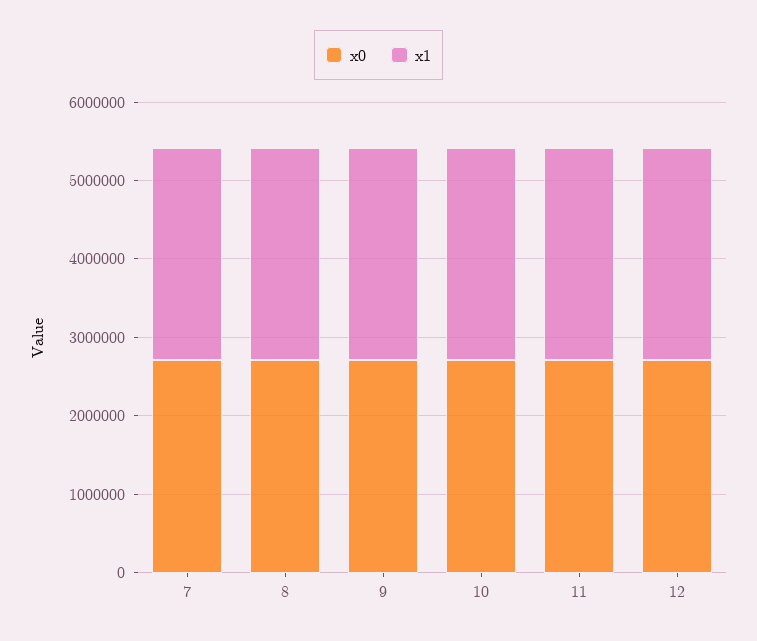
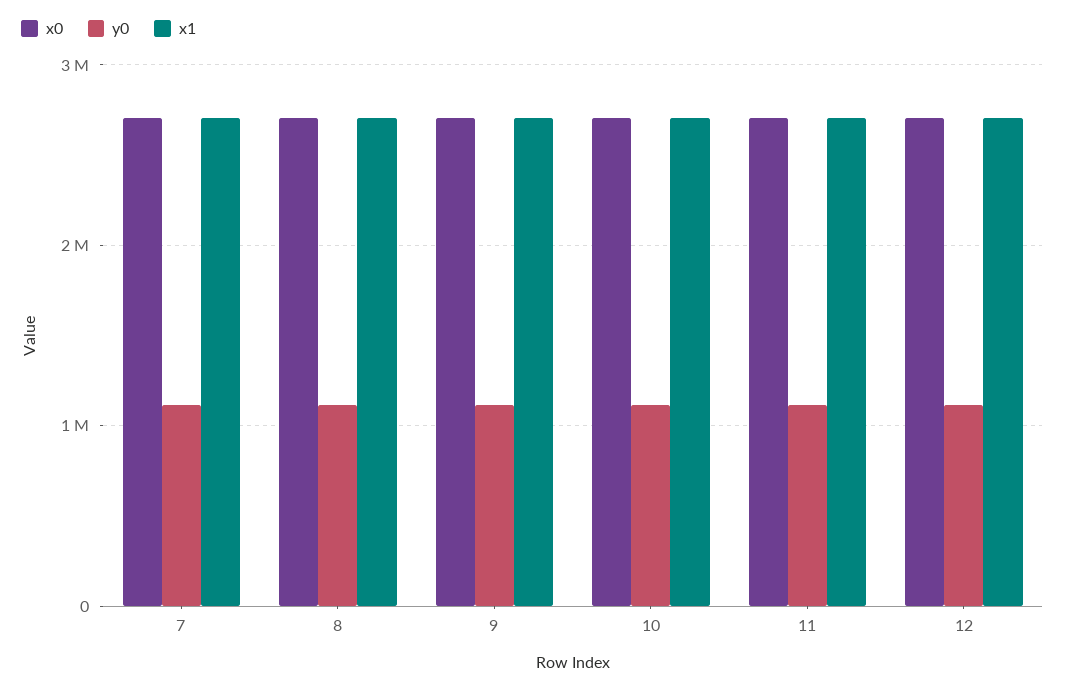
y0, 7: none -> 1100000
y0, 8: none -> 1100000
y0, 9: none -> 1100000
y0, 10: none -> 1100000
y0, 11: none -> 1100000
y0, 12: none -> 1100000

